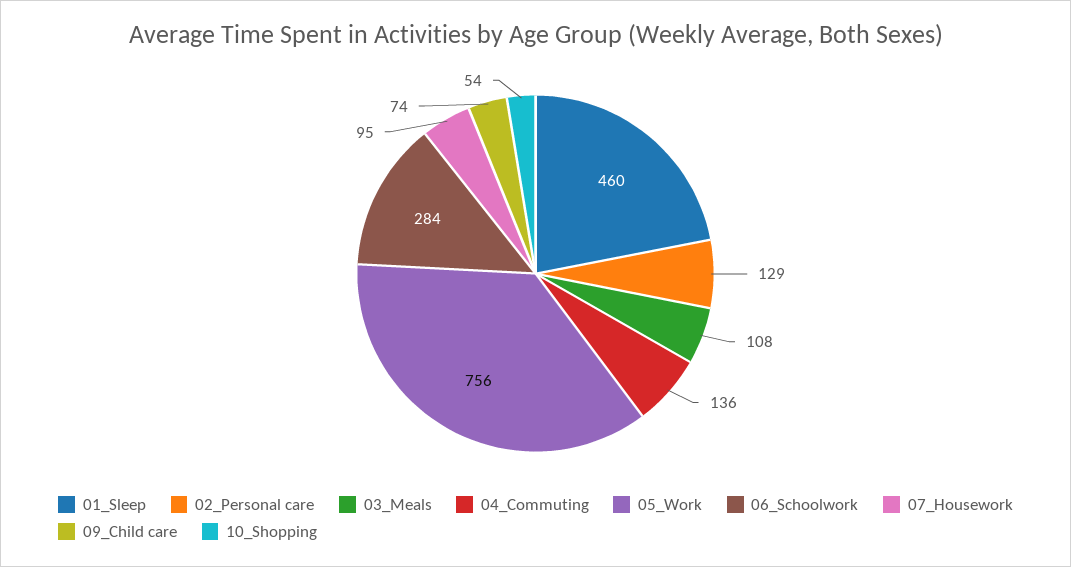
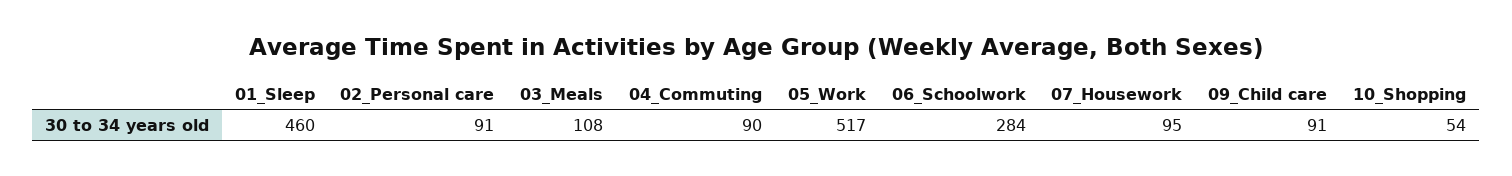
02_Personal care: 129 -> 91
04_Commuting: 136 -> 90
05_Work: 756 -> 517
09_Child care: 74 -> 91

